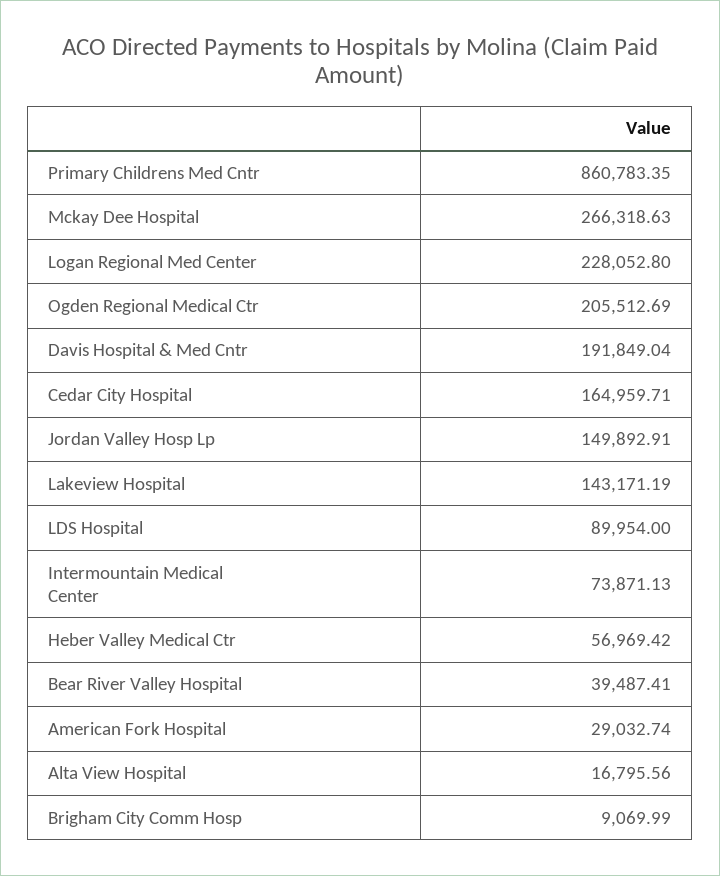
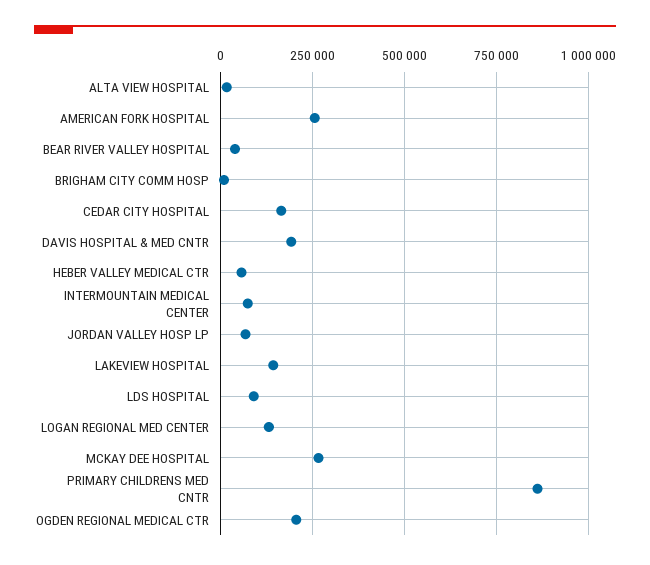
Logan Regional Med Center: 228052.8 -> 125000
Jordan Valley Hosp Lp: 149892.91 -> 75000
American Fork Hospital: 29032.74 -> 250000

